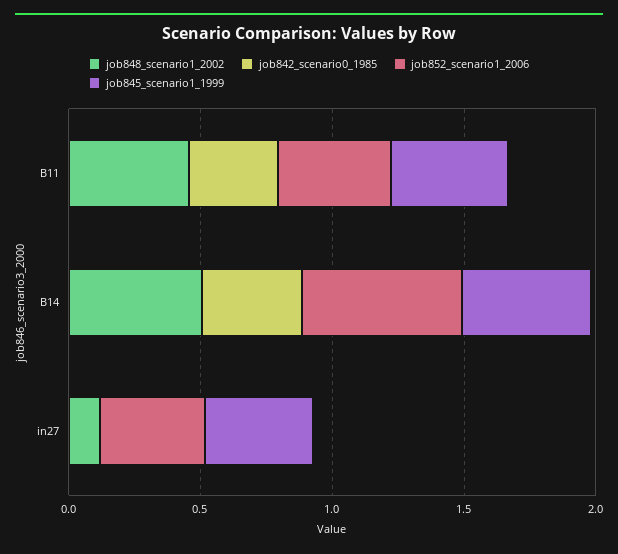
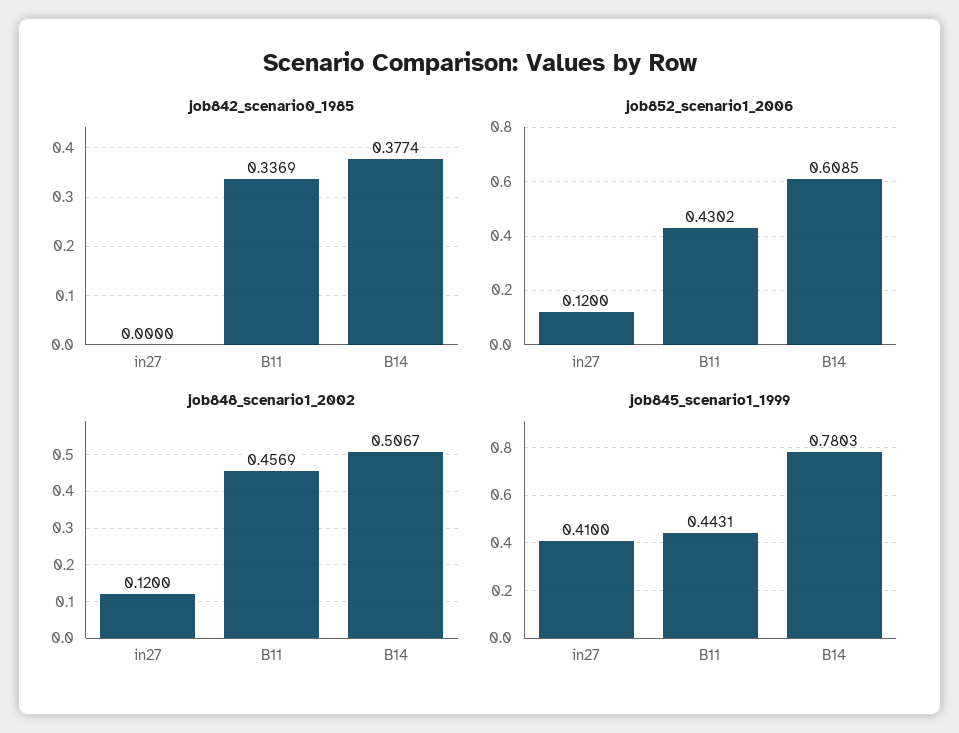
job845_scenario1_1999, B14: 0.5 -> 0.7803
job852_scenario1_2006, in27: 0.4 -> 0.12

